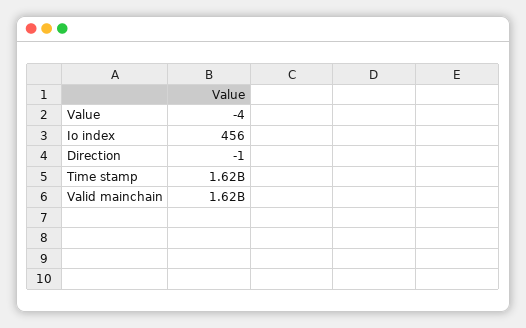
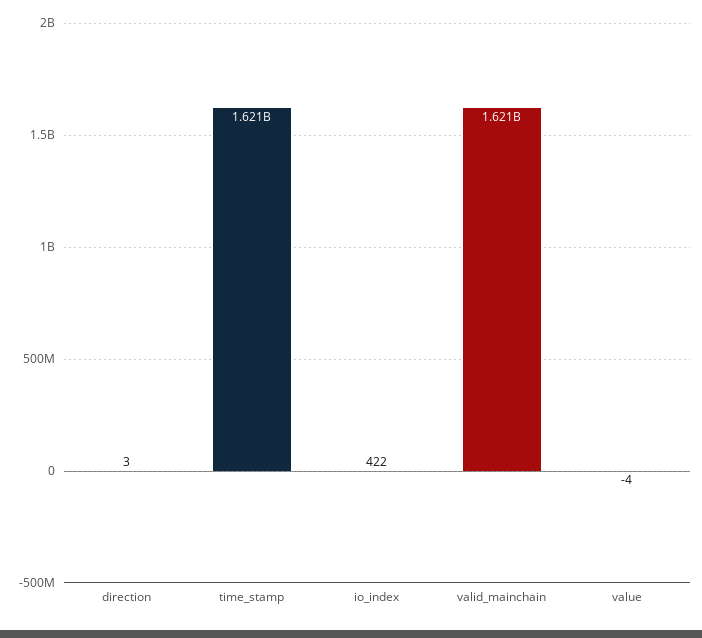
Io index: 456 -> 422
Direction: -1 -> 3

